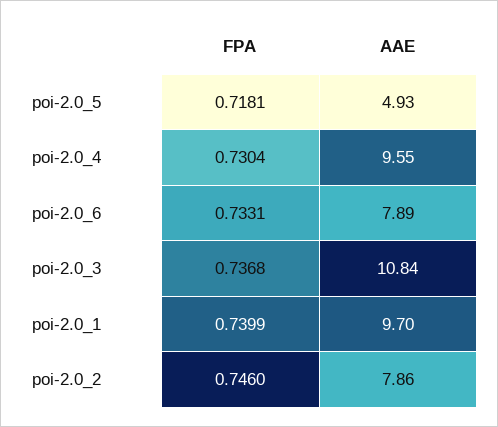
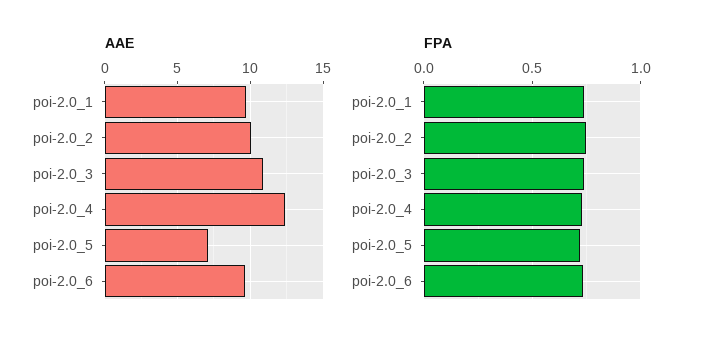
AAE, poi-2.0_5: 4.93 -> 7
AAE, poi-2.0_4: 9.55 -> 12.5
AAE, poi-2.0_6: 7.89 -> 9.5
AAE, poi-2.0_2: 7.86 -> 10

